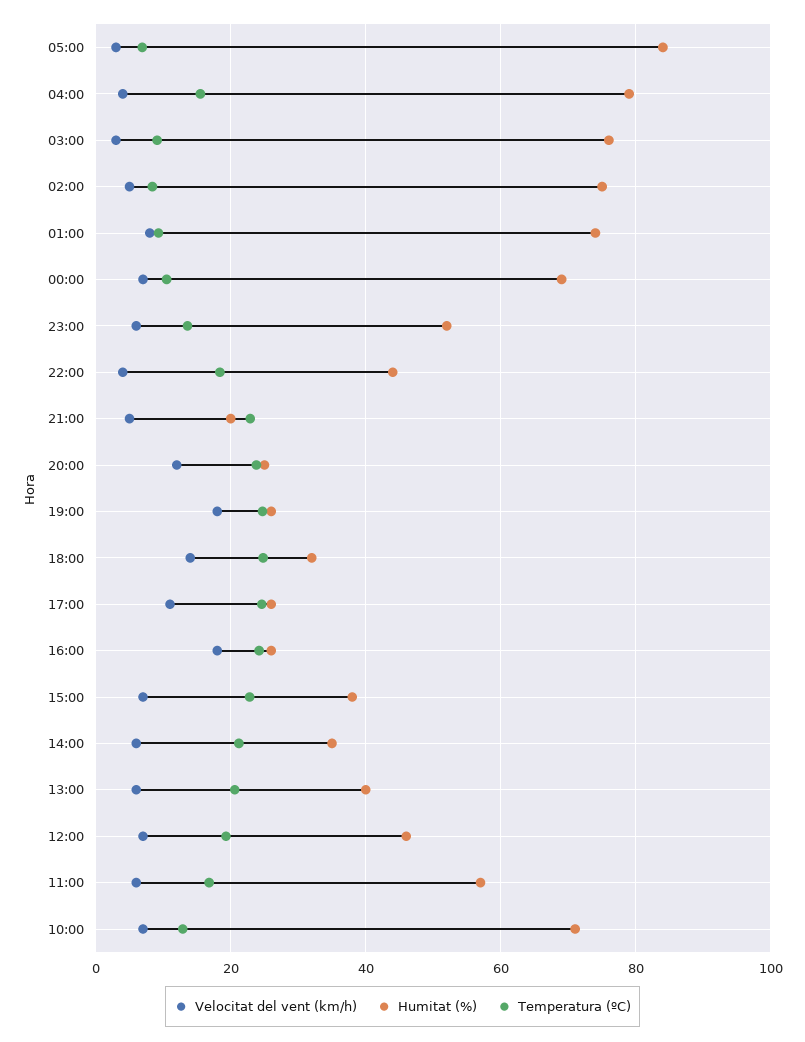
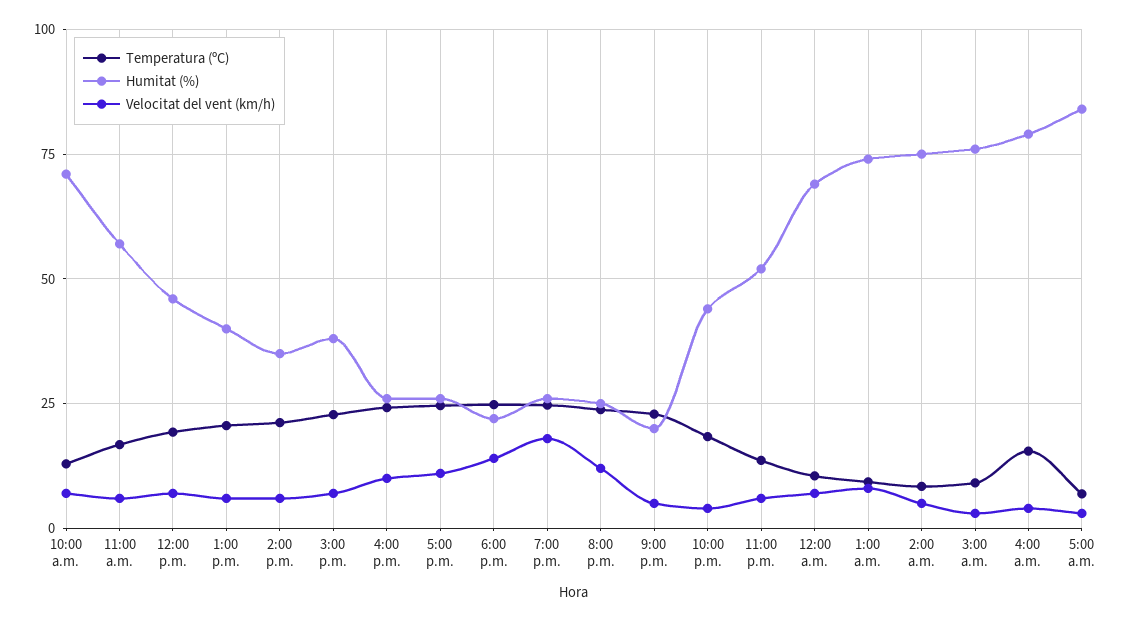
Humitat (%), 18:00: 32 -> 22.5
Velocitat del vent (km/h), 16:00: 18 -> 10

